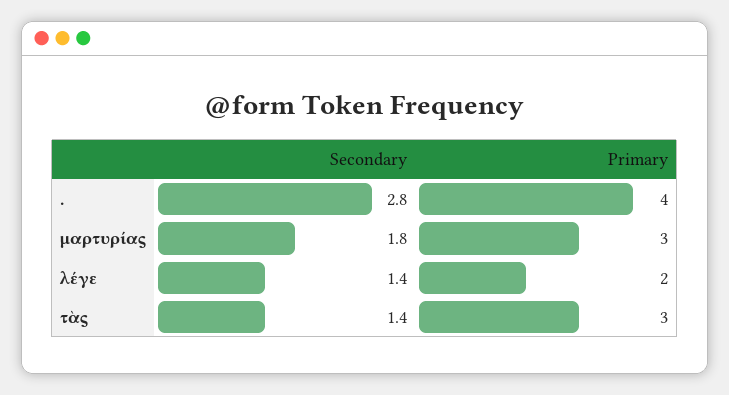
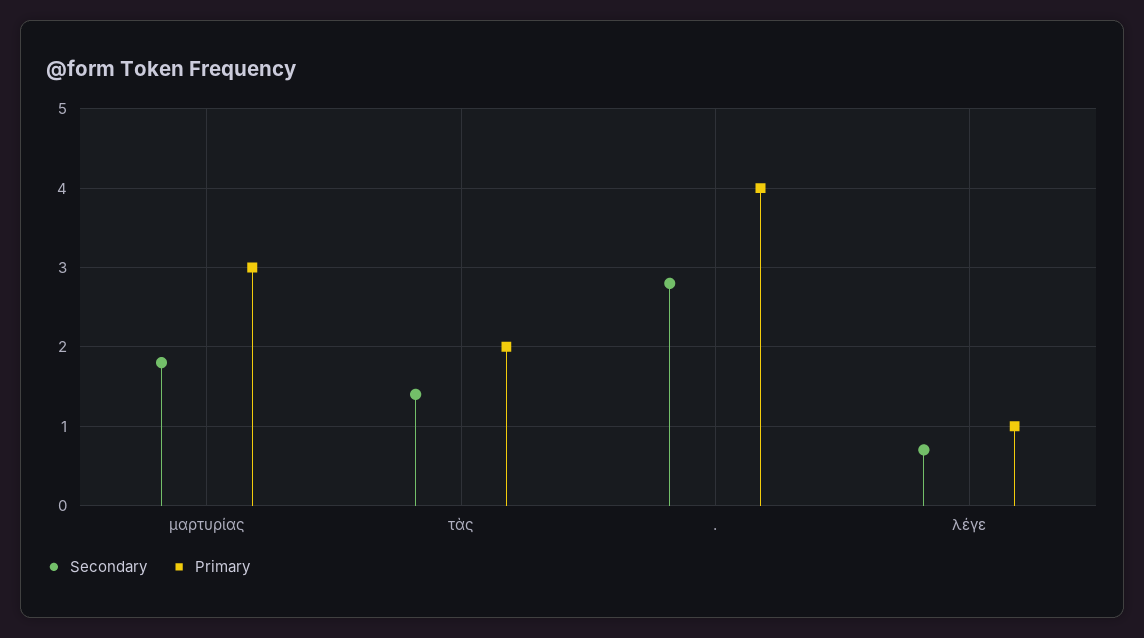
Secondary, λέγε: 1.4 -> 0.7
Primary, λέγε: 2 -> 1
Primary, τὰς: 3 -> 2

